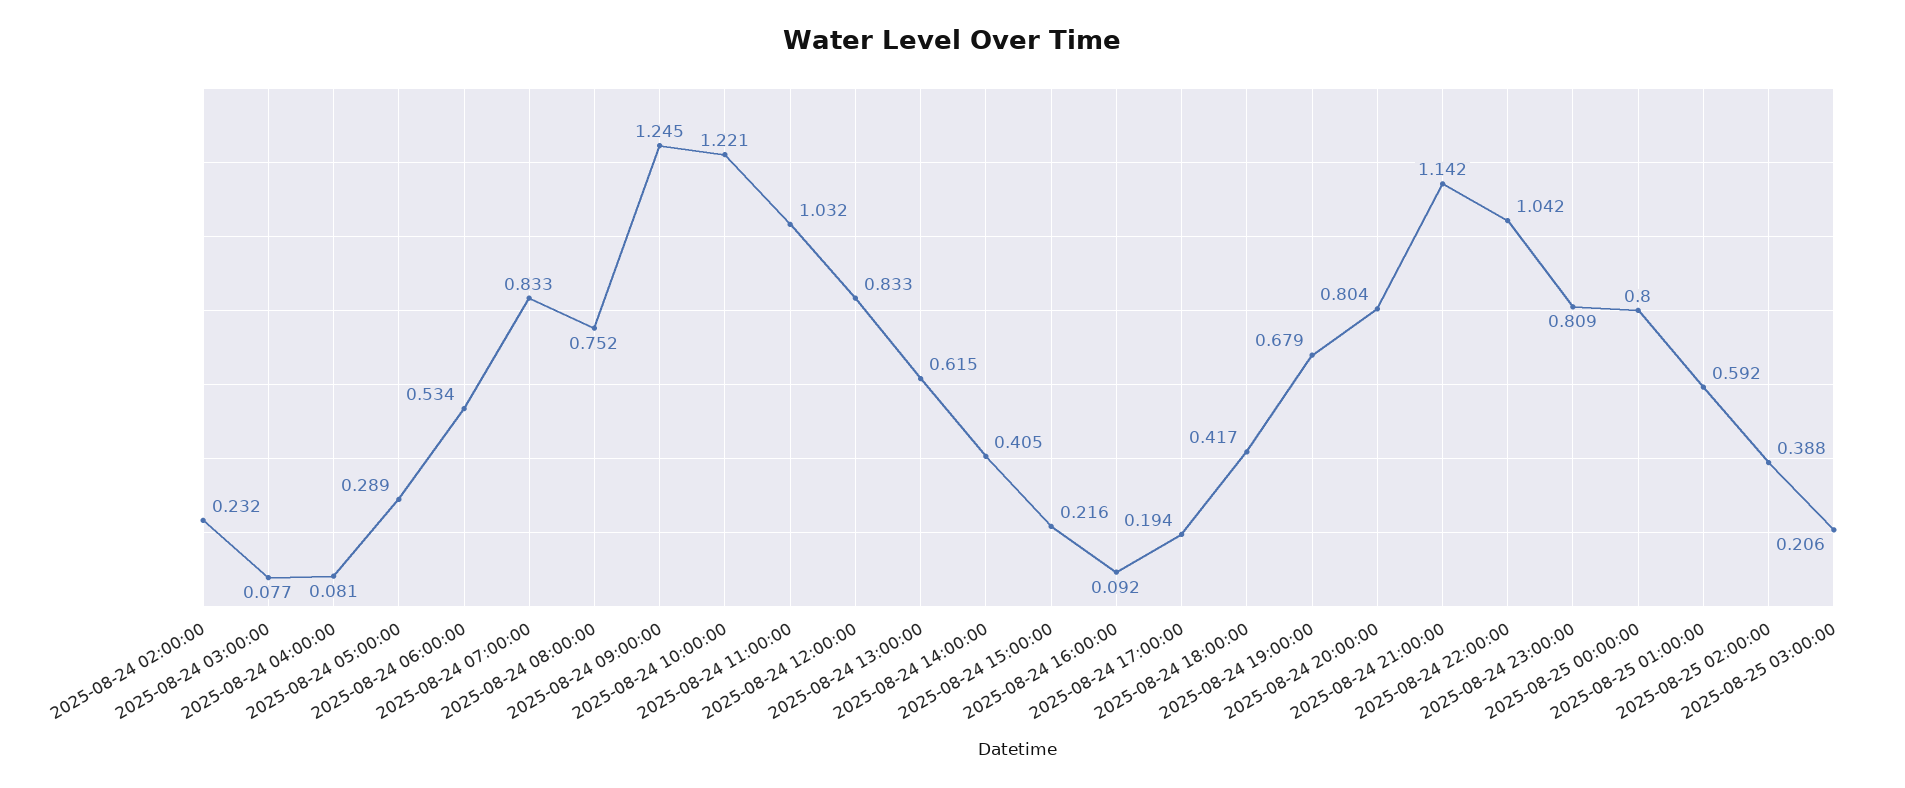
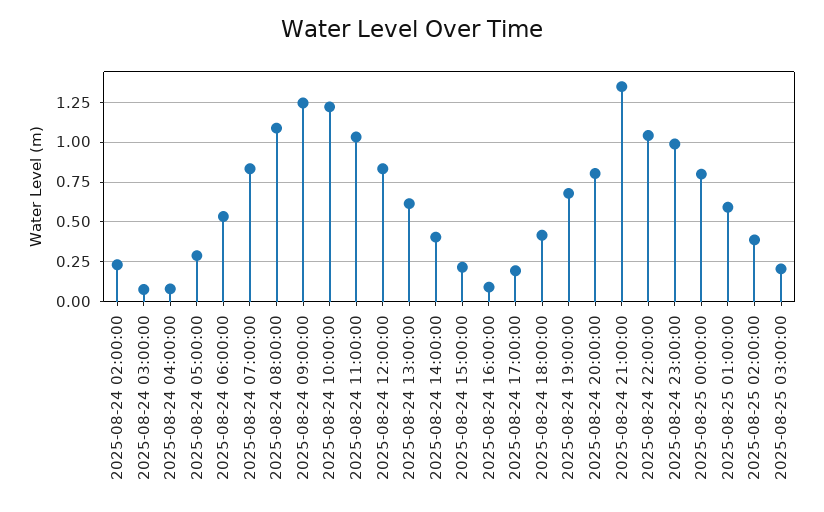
2025-08-24 08:00:00: 0.752 -> 1.1
2025-08-24 21:00:00: 1.142 -> 1.35
2025-08-24 23:00:00: 0.809 -> 1

